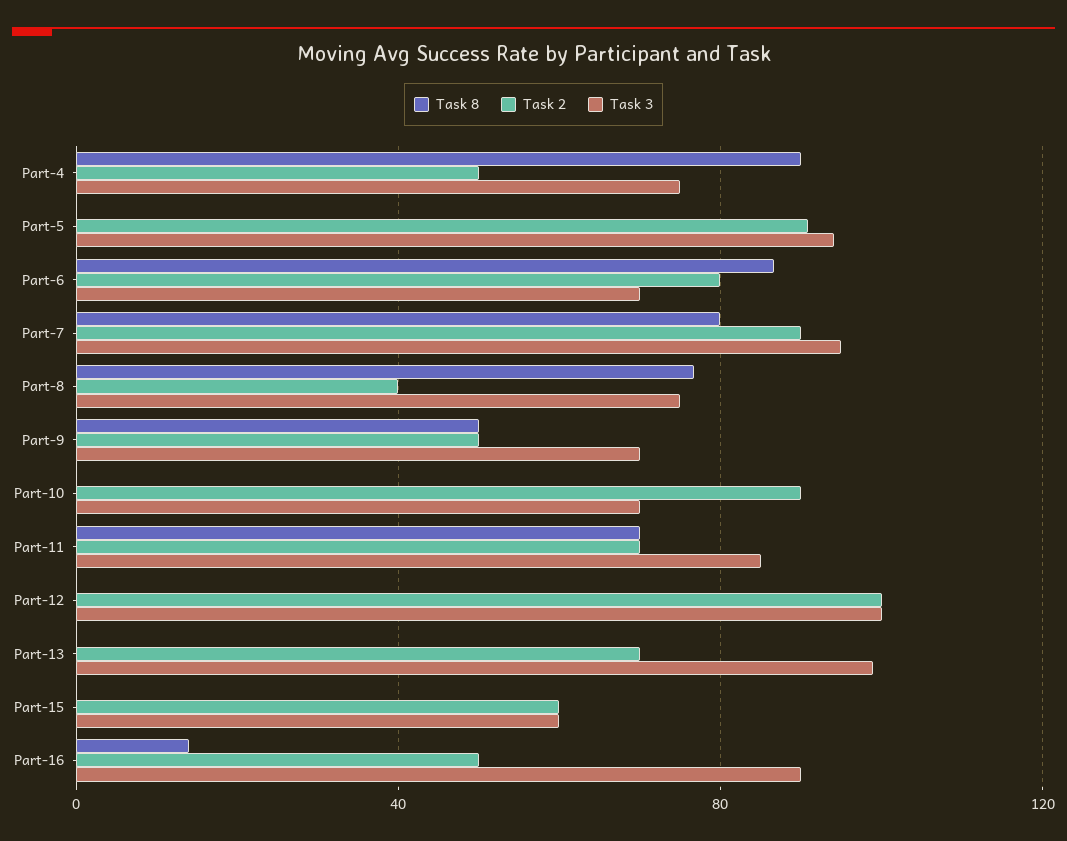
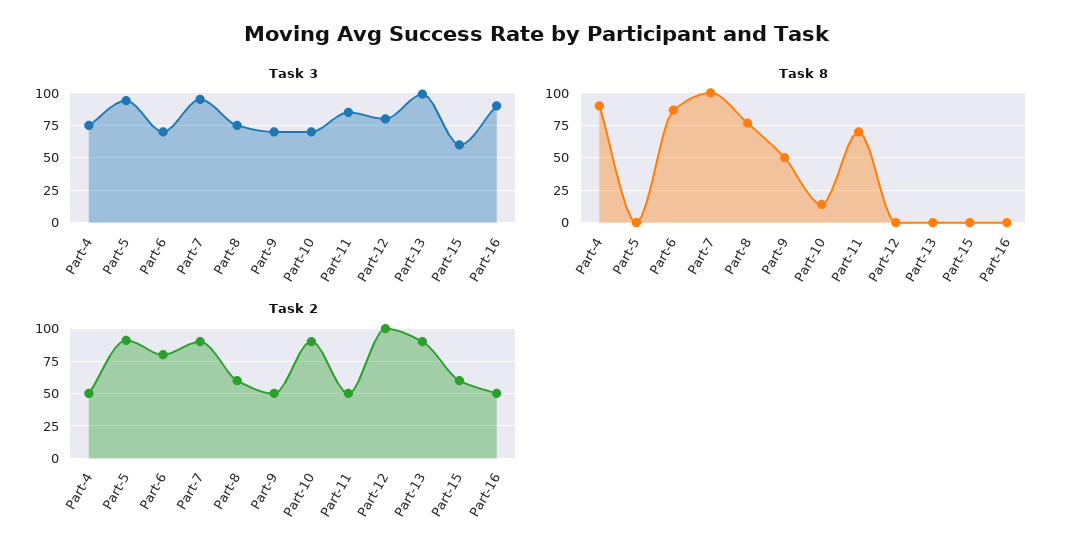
Task 8, Part-7: 80 -> 100
Task 2, Part-8: 40 -> 60
Task 8, Part-10: 0 -> 15
Task 2, Part-11: 70 -> 50
Task 3, Part-12: 100 -> 80
Task 2, Part-13: 70 -> 90
Task 8, Part-16: 15 -> 0

